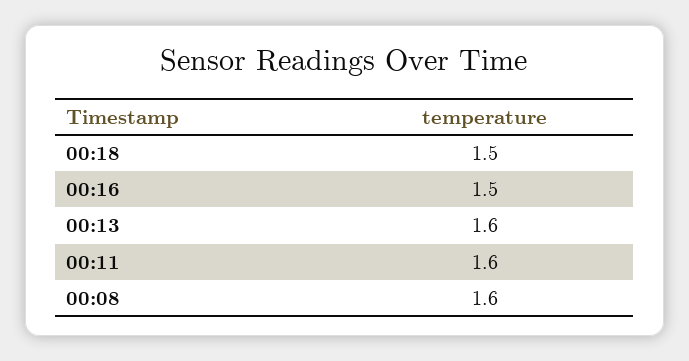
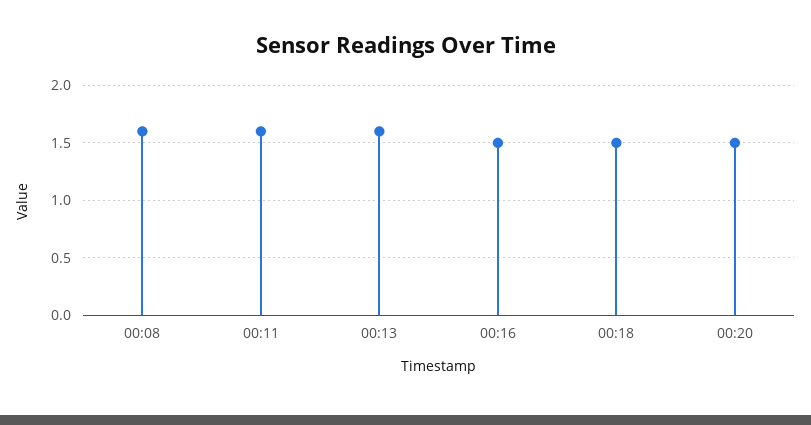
00:20: none -> 1.5

